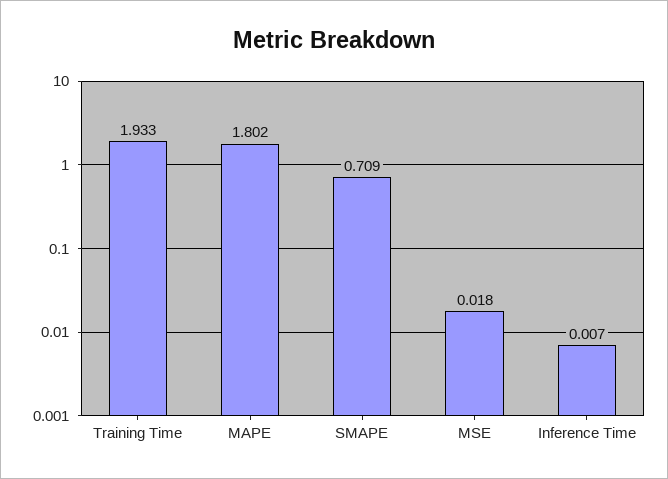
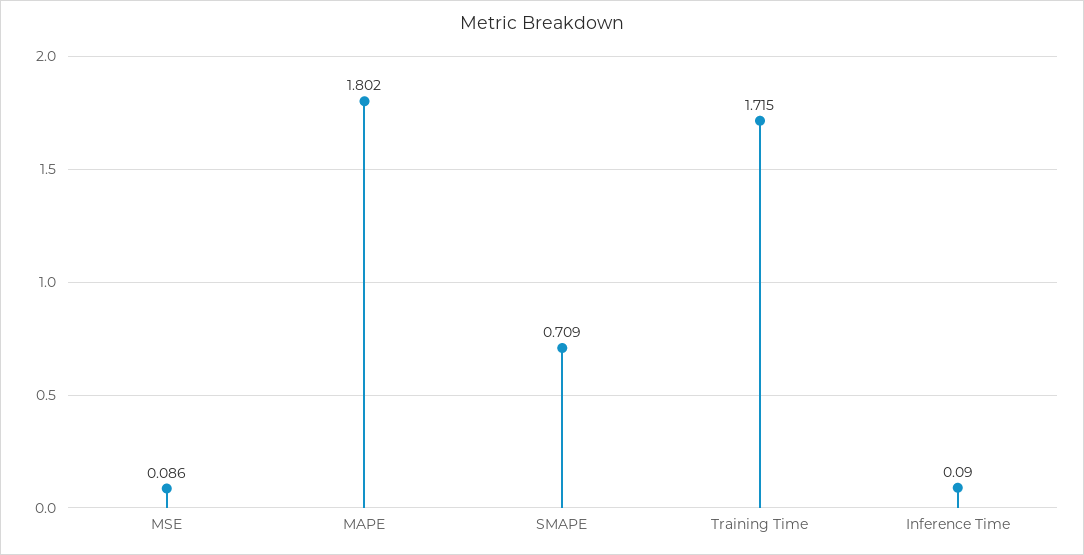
Training Time: 1.933 -> 1.715
MSE: 0.018 -> 0.086
Inference Time: 0.007 -> 0.09

